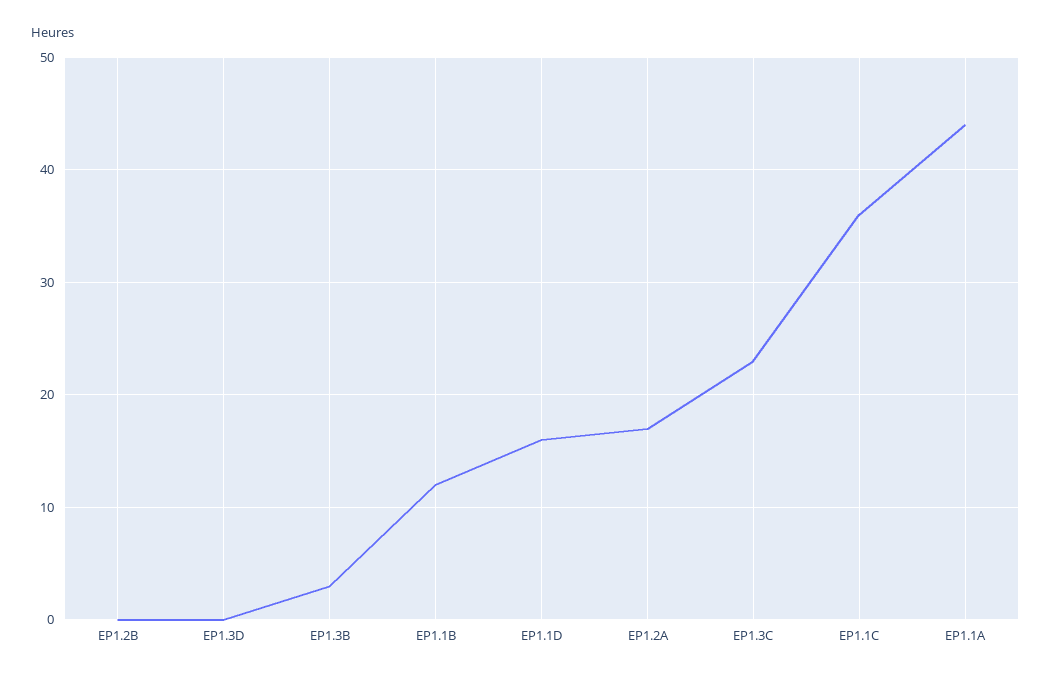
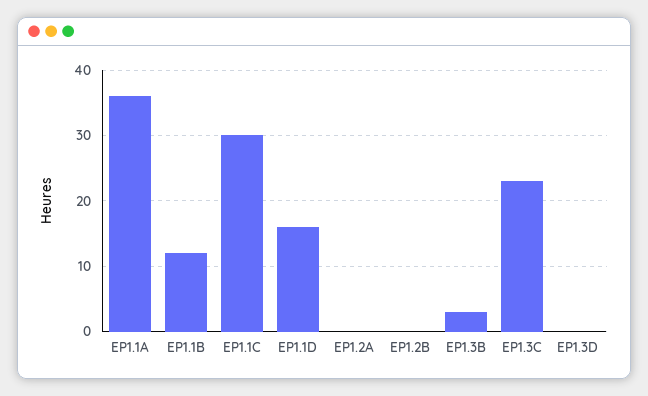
EP1.2A: 17 -> 0
EP1.1C: 36 -> 30
EP1.1A: 44 -> 36

